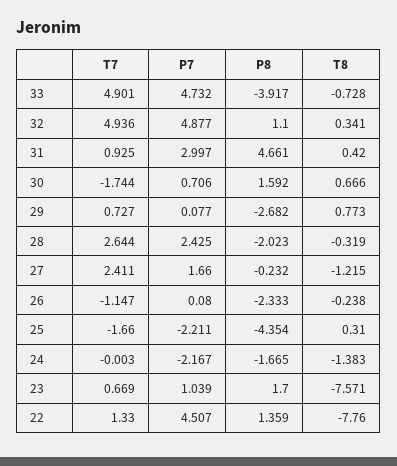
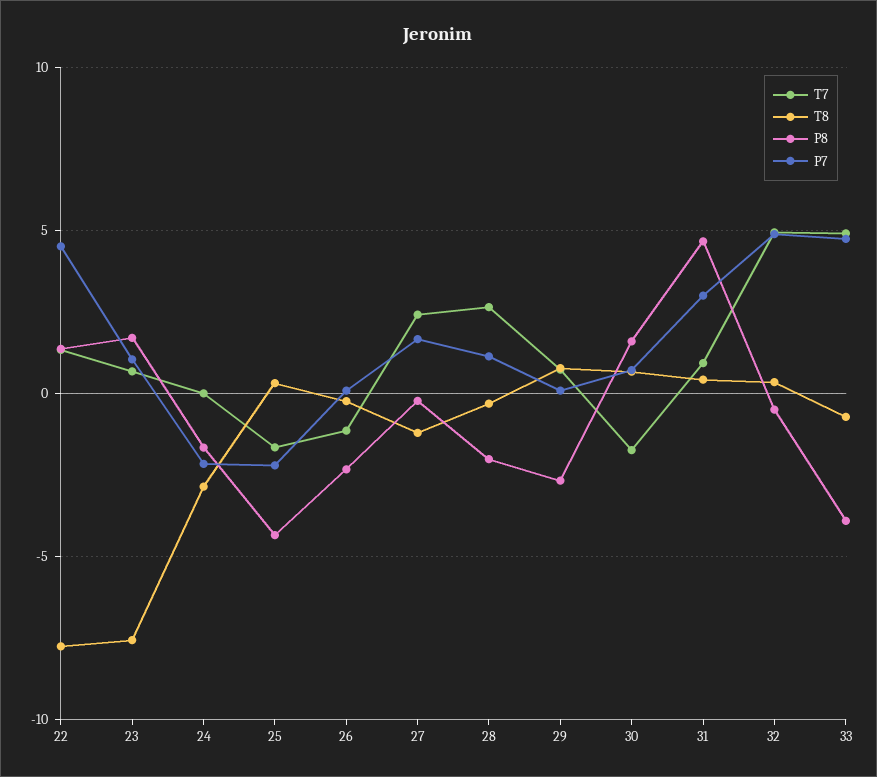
P8, 32: 1.1 -> -0.5
P7, 28: 2.425 -> 1
T8, 24: -1.383 -> -3

